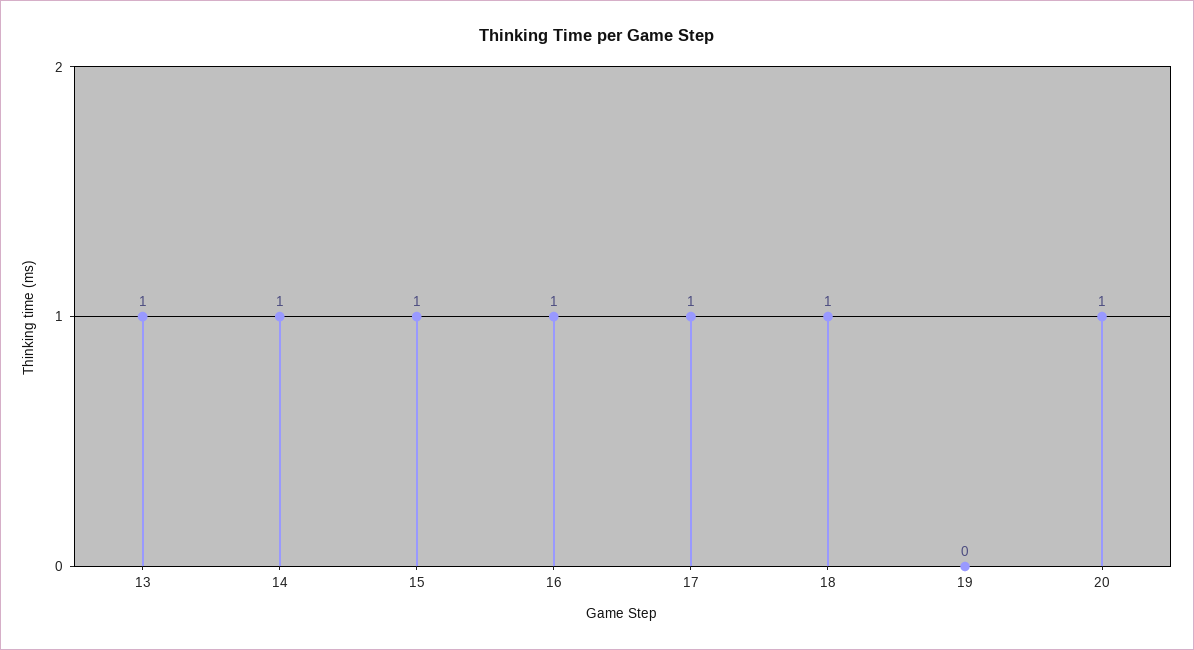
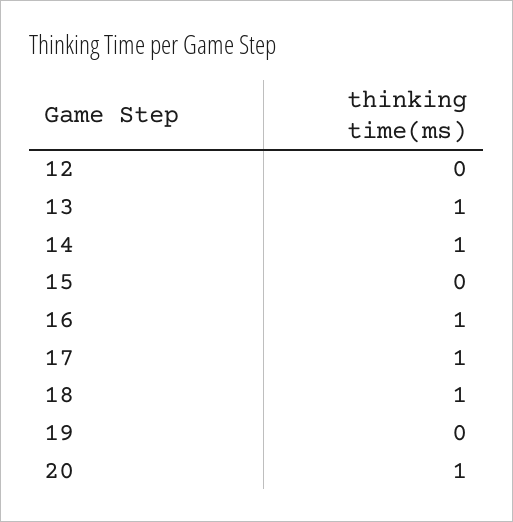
15: 1 -> 0
12: none -> 0

